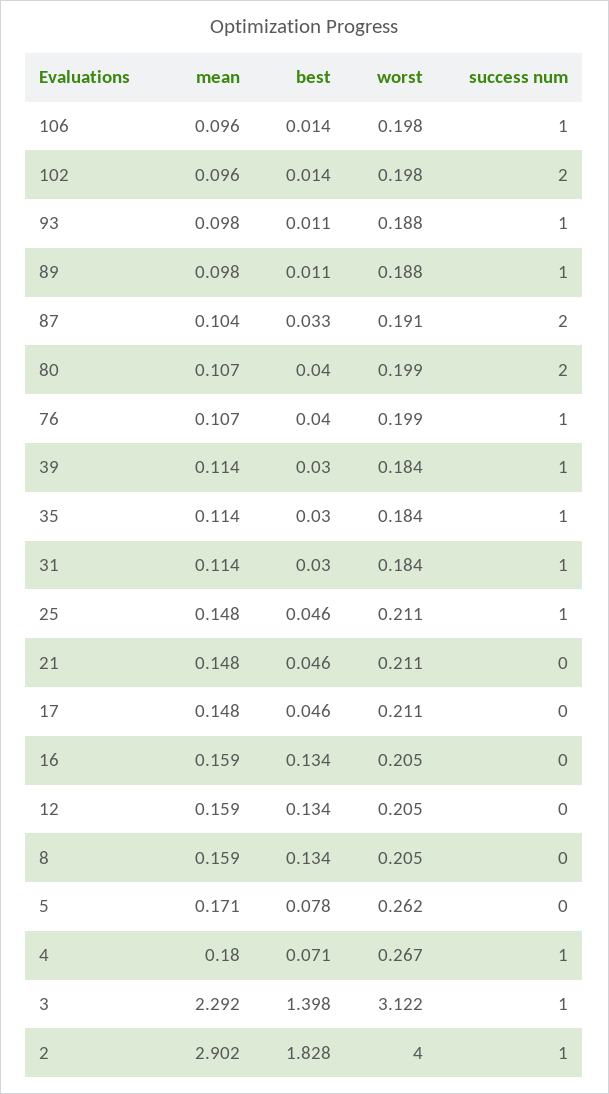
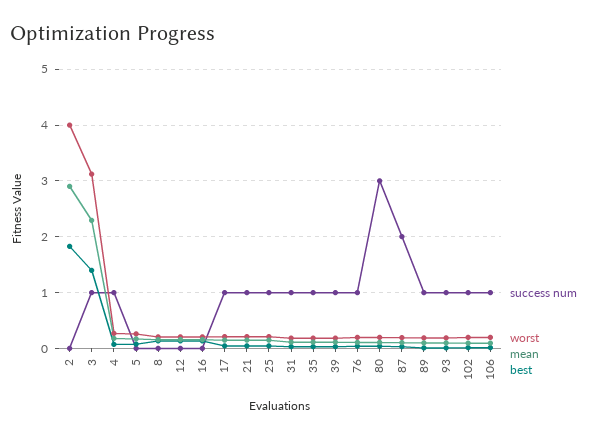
success num, 102: 2 -> 1
success num, 80: 2 -> 3
success num, 21: 0 -> 1
success num, 17: 0 -> 1
success num, 2: 1 -> 0

